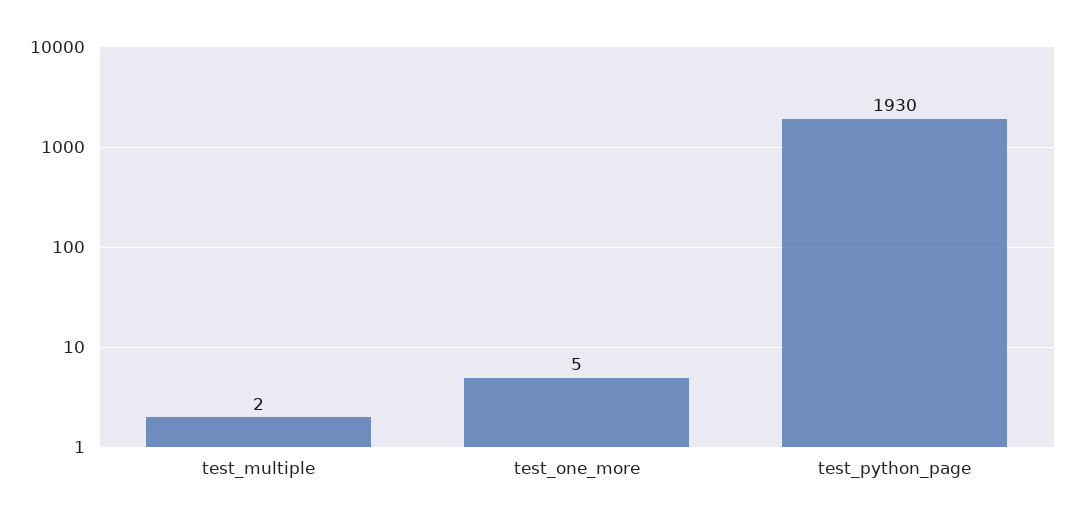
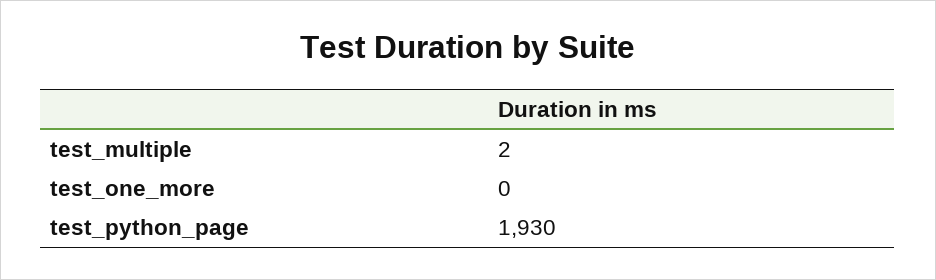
test_one_more: 5 -> 0

